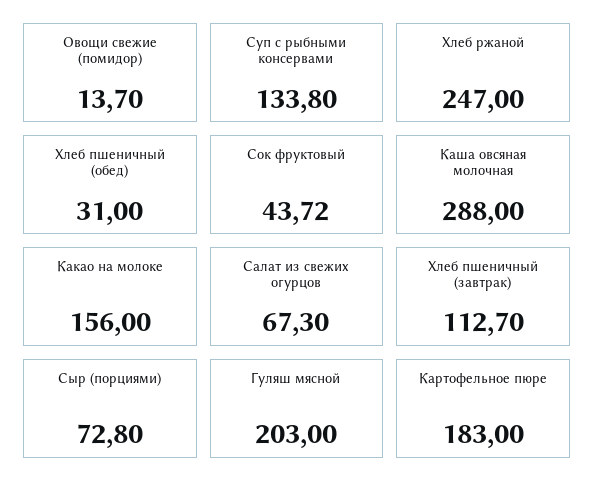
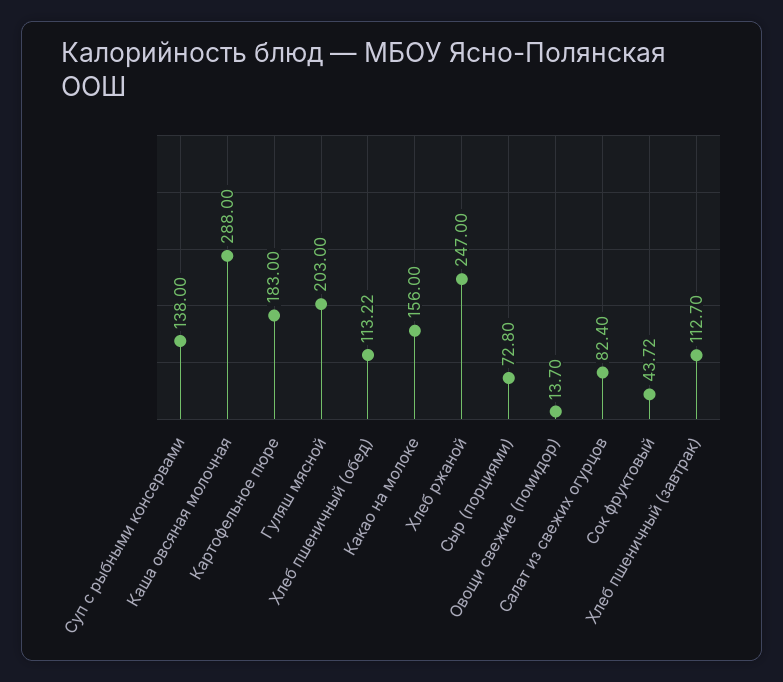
Суп с рыбными консервами: 133.8 -> 138
Хлеб пшеничный (обед): 31 -> 113.22
Салат из свежих огурцов: 67.3 -> 82.4

